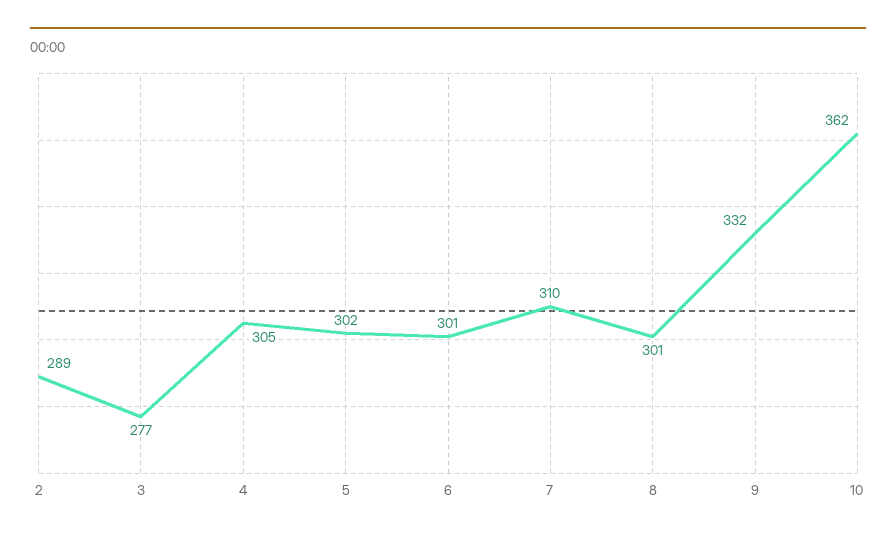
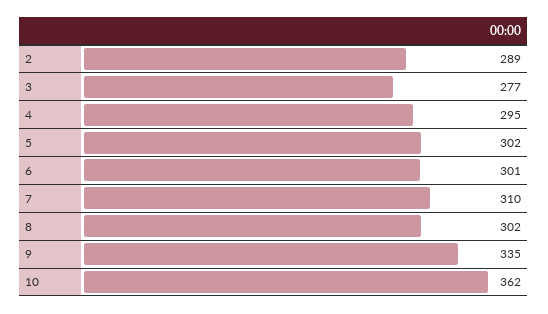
4: 305 -> 295
8: 301 -> 302
9: 332 -> 335

